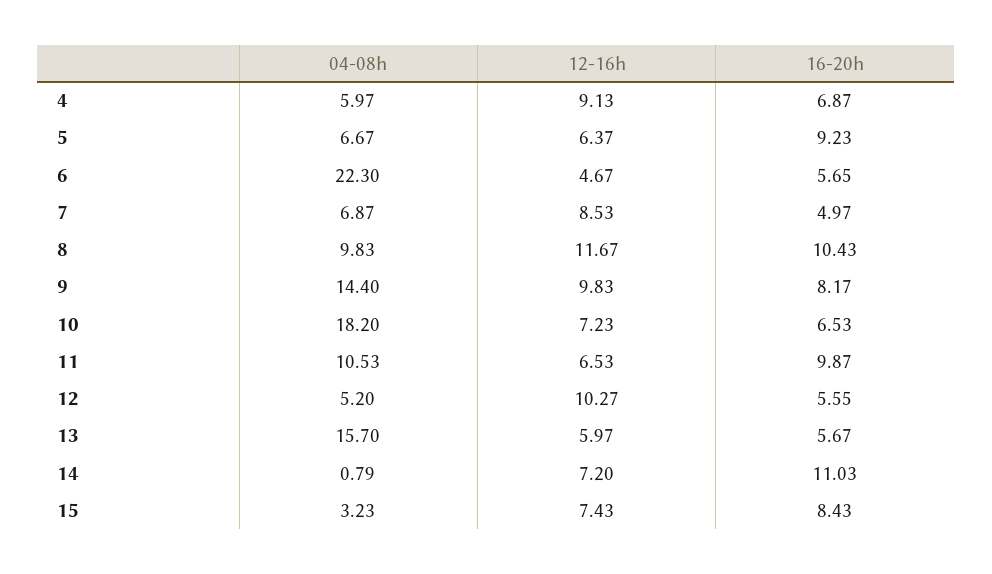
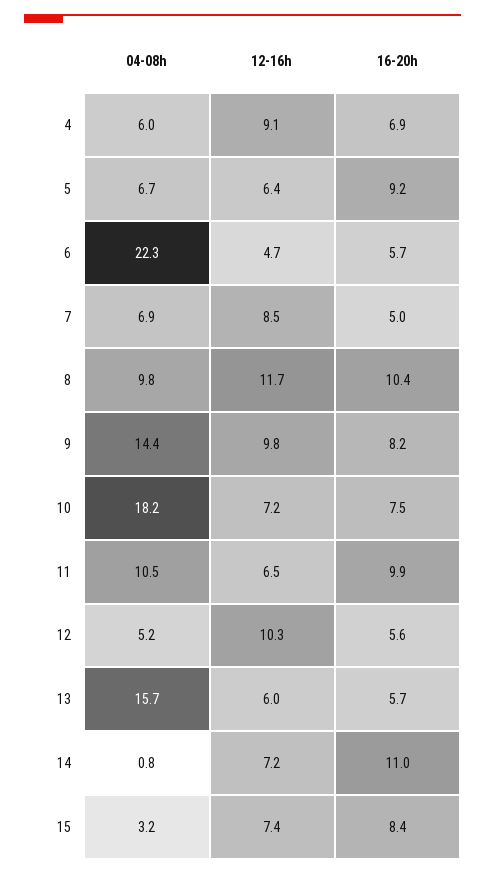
16-20h, 10: 6.53 -> 7.5

